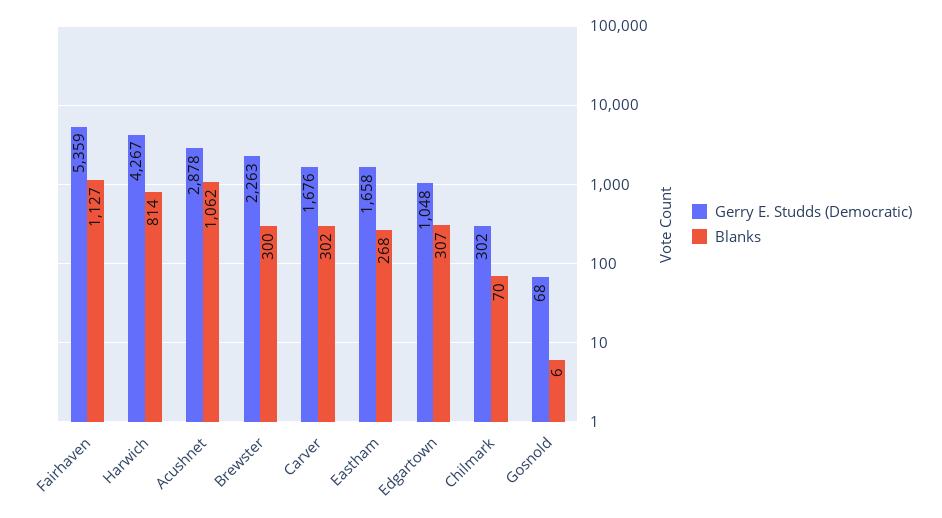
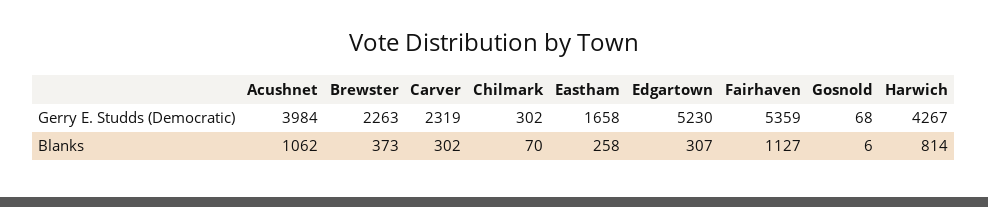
Gerry E. Studds (Democratic), Acushnet: 2878 -> 3984
Blanks, Brewster: 300 -> 373
Gerry E. Studds (Democratic), Carver: 1676 -> 2319
Blanks, Eastham: 268 -> 258
Gerry E. Studds (Democratic), Edgartown: 1048 -> 5230

